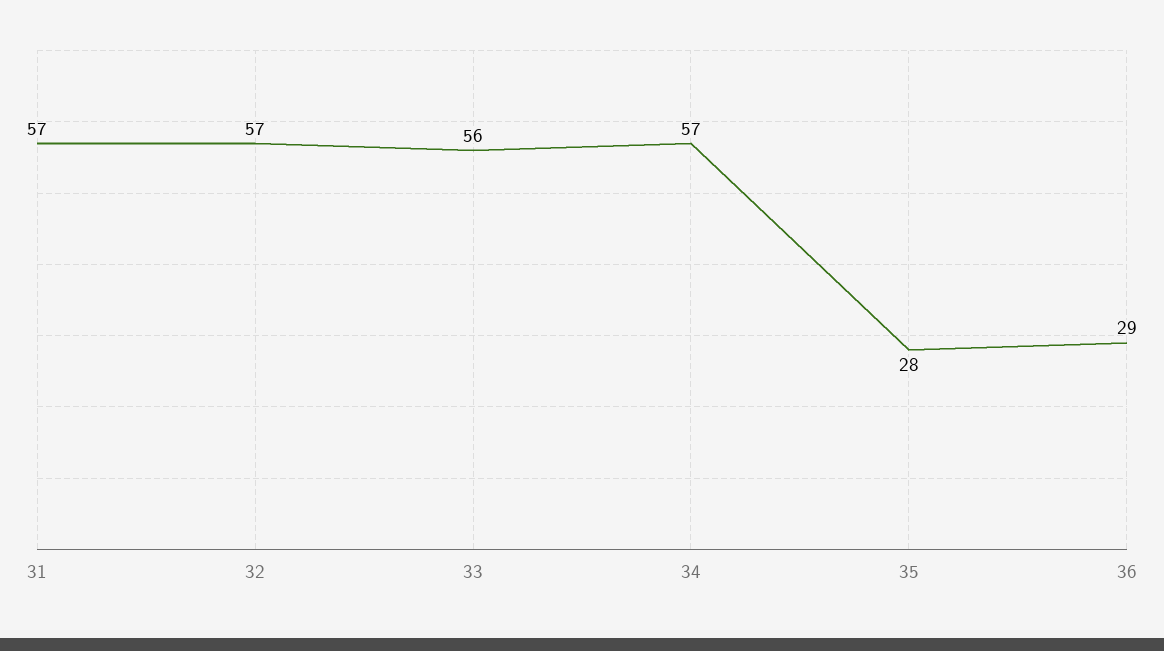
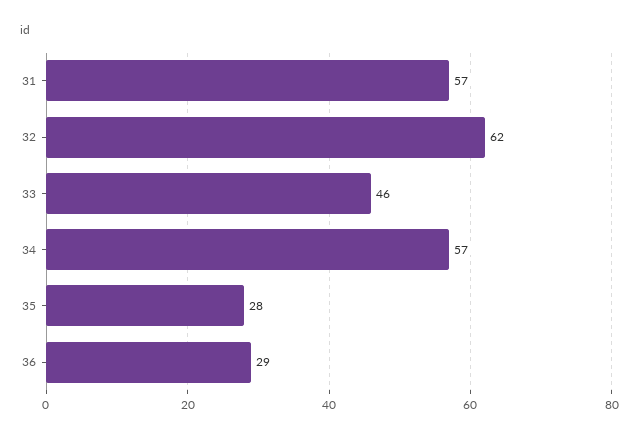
32: 57 -> 62
33: 56 -> 46

